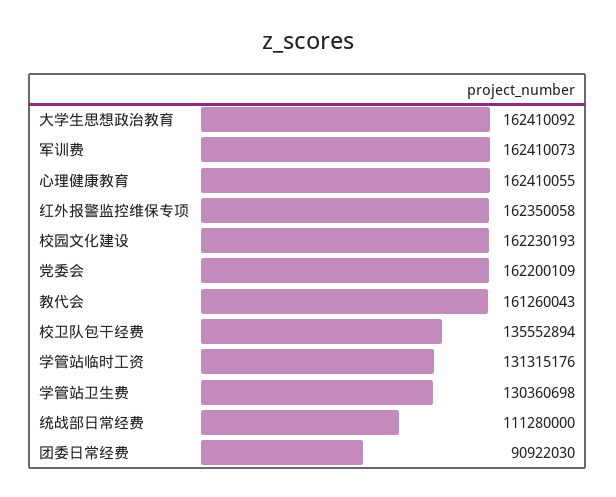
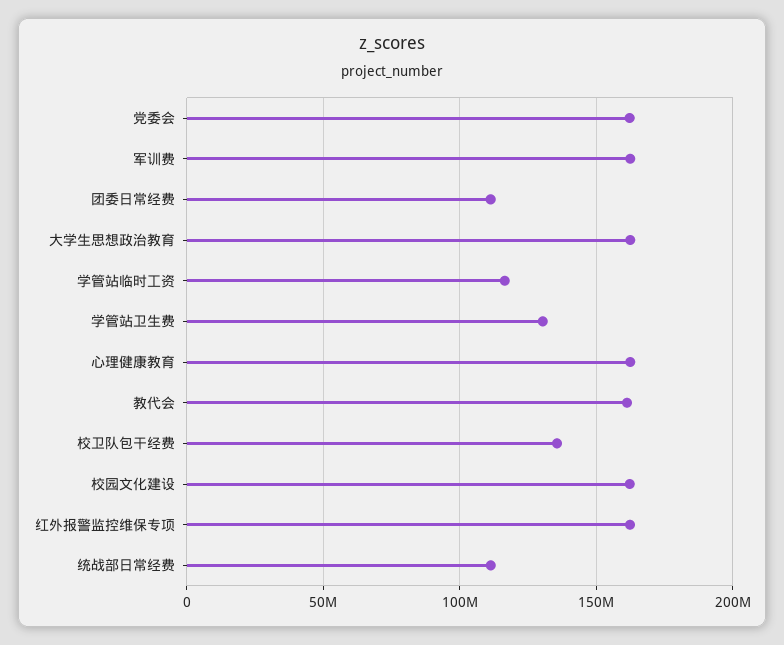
学管站临时工资: 131315176 -> 115000000
团委日常经费: 90922030 -> 110000000

